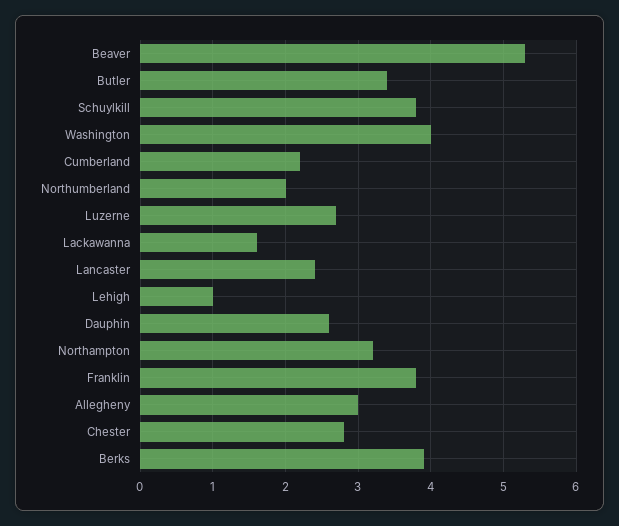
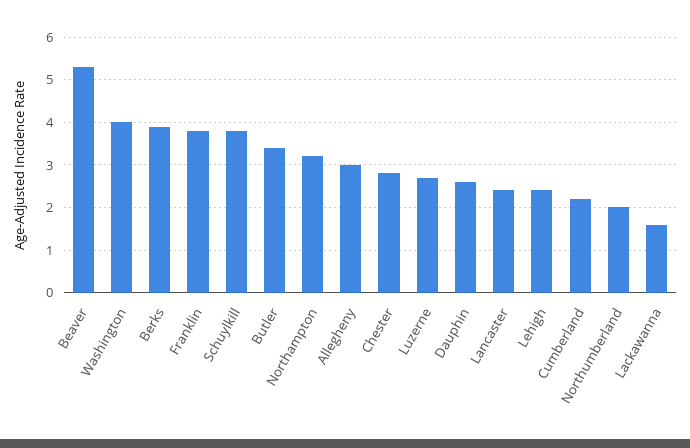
Lehigh: 1 -> 2.5

